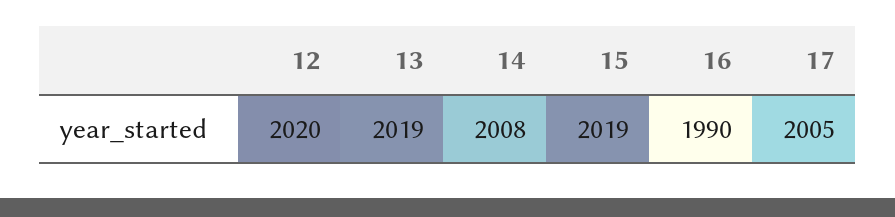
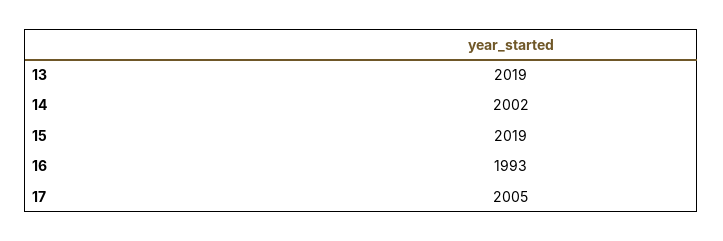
12: 2020 -> none
14: 2008 -> 2002
16: 1990 -> 1993

